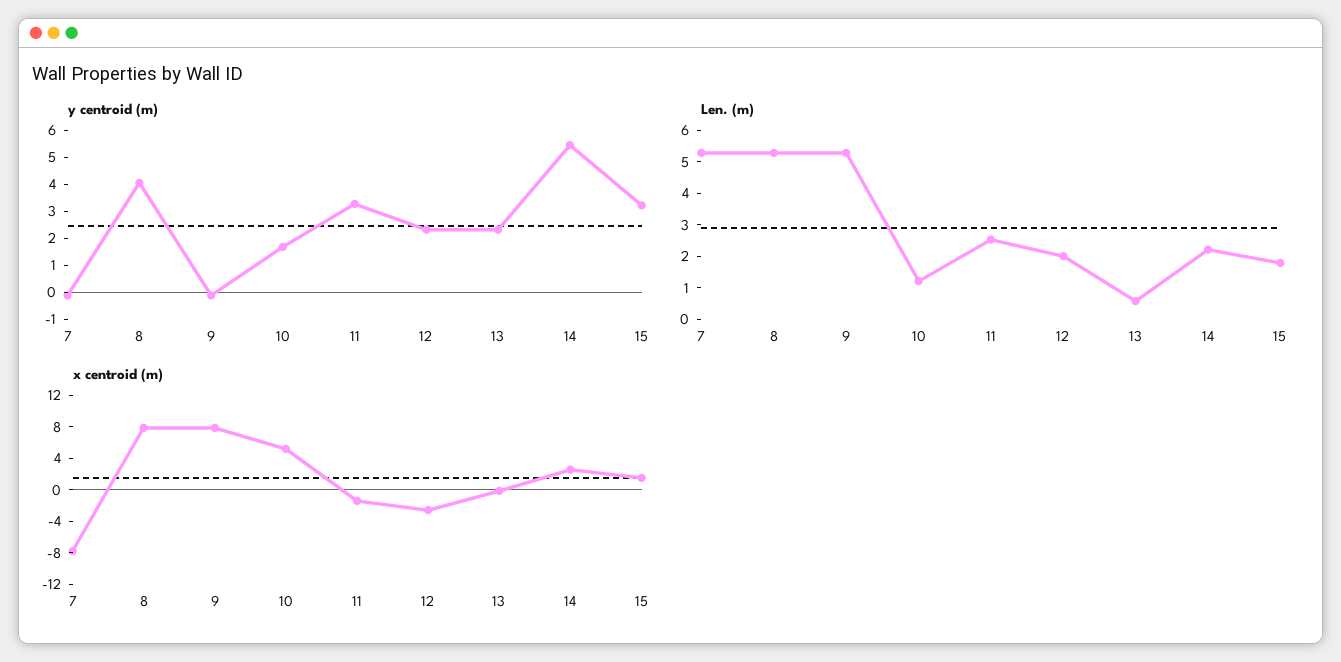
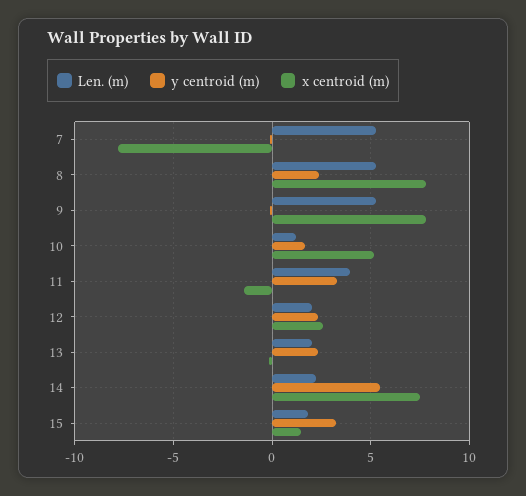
y centroid (m), 8: 4 -> 2.5
Len. (m), 11: 2.5 -> 4
Len. (m), 13: 0.5 -> 2
x centroid (m), 12: -2 -> 2.5
x centroid (m), 14: 2 -> 7.5

